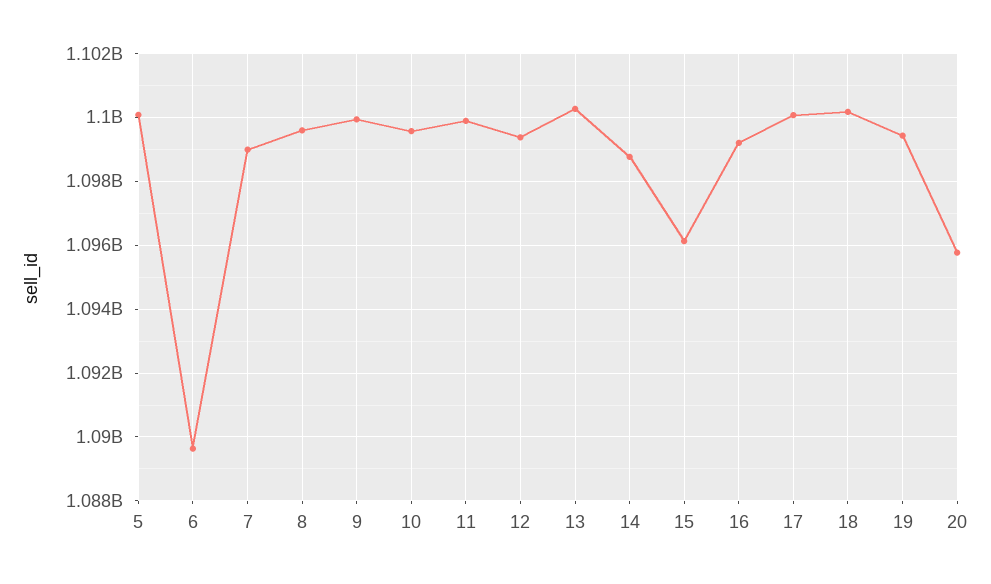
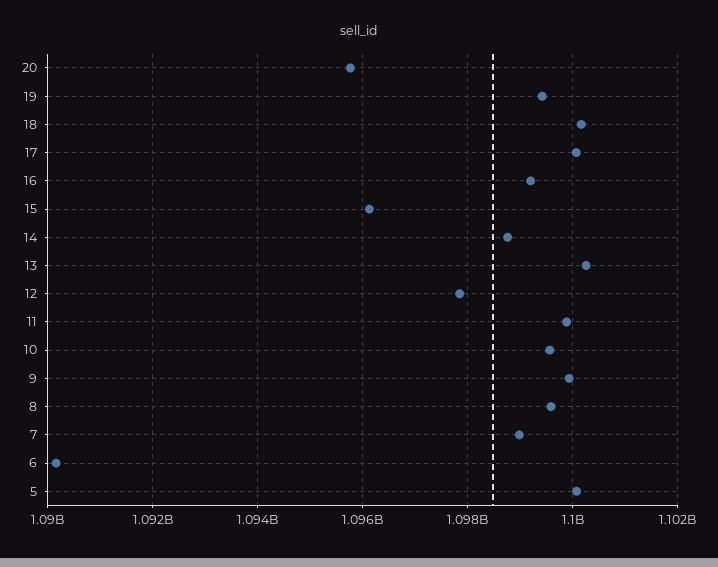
6: 1089600000 -> 1090200000
12: 1099400000 -> 1097800000

